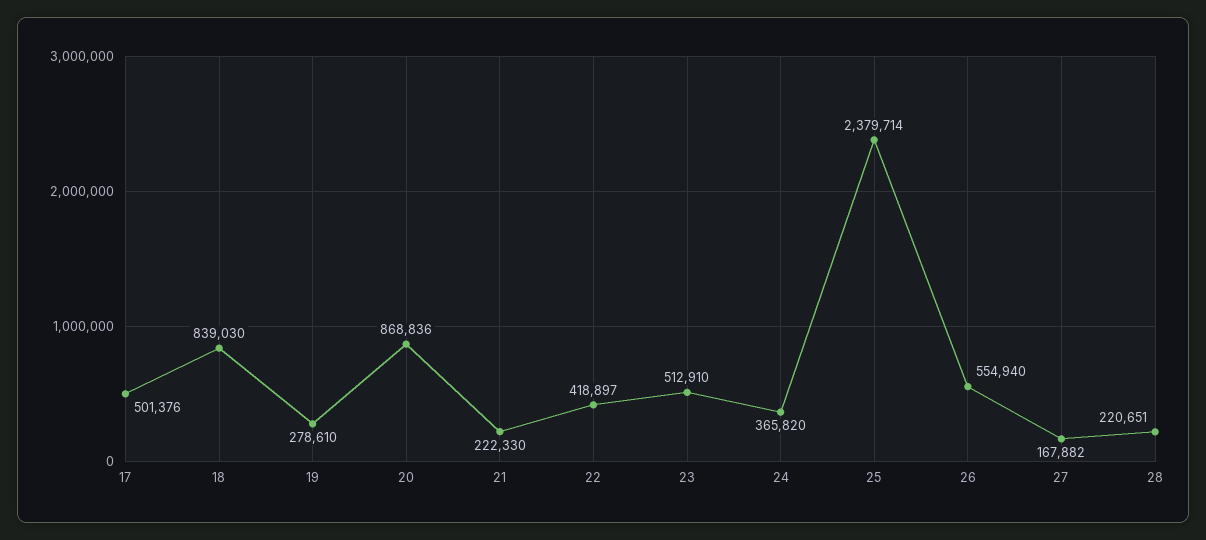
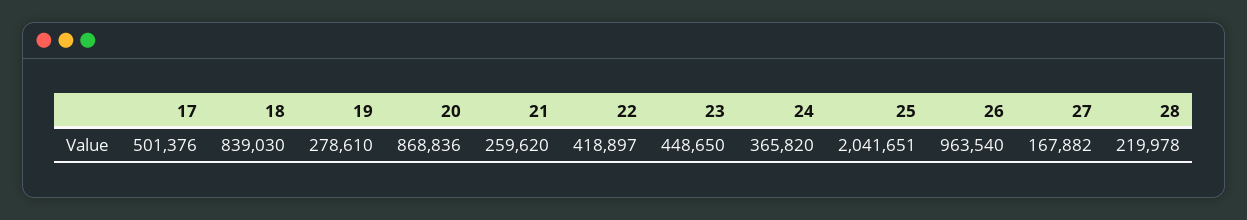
21: 222330 -> 259620
23: 512910 -> 448650
25: 2379714 -> 2041651
26: 554940 -> 963540
28: 220651 -> 219978

